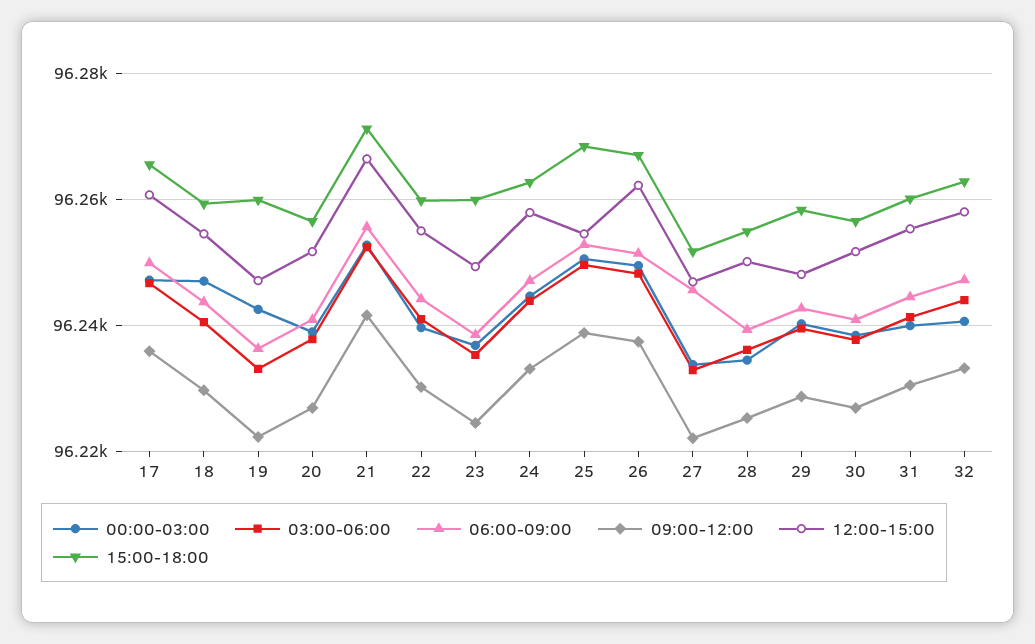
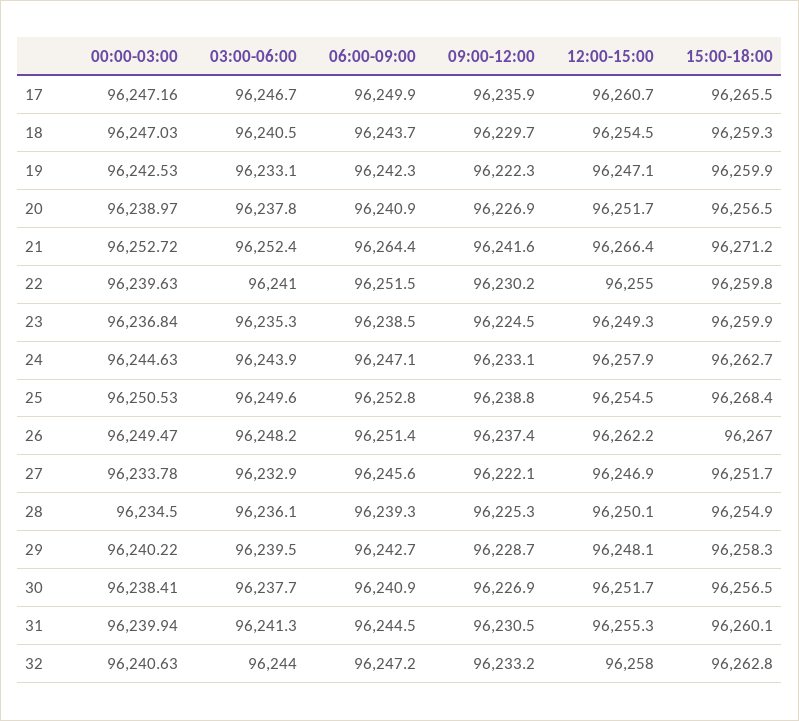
06:00-09:00, 19: 96236 -> 96242.3
06:00-09:00, 21: 96256 -> 96264.4
06:00-09:00, 22: 96244 -> 96251.5

